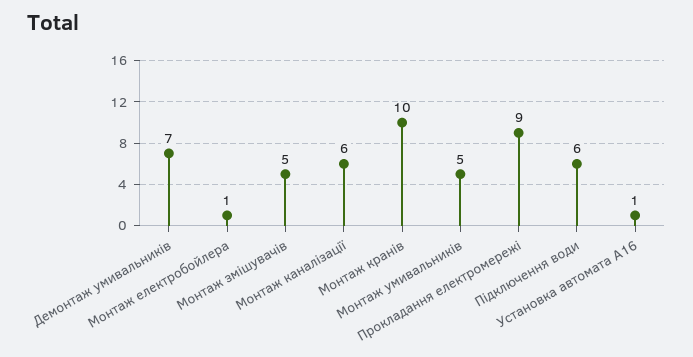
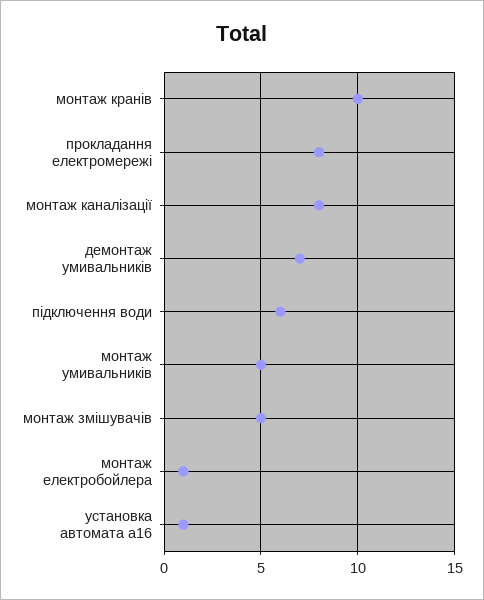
Монтаж каналізації: 6 -> 8
Прокладання електромережі: 9 -> 8

